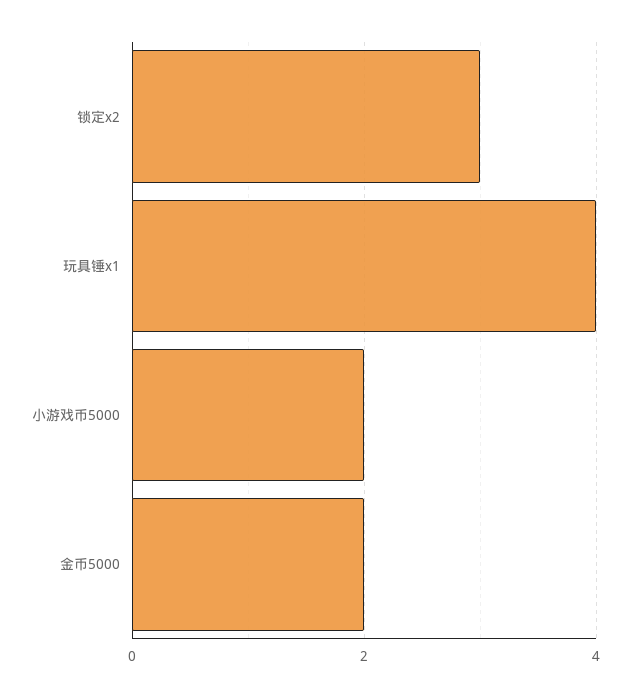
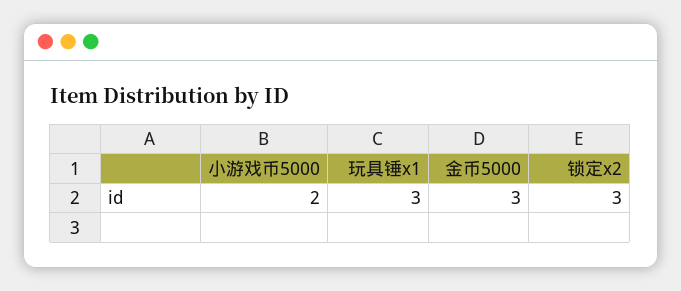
玩具锤x1: 4 -> 3
金币5000: 2 -> 3

